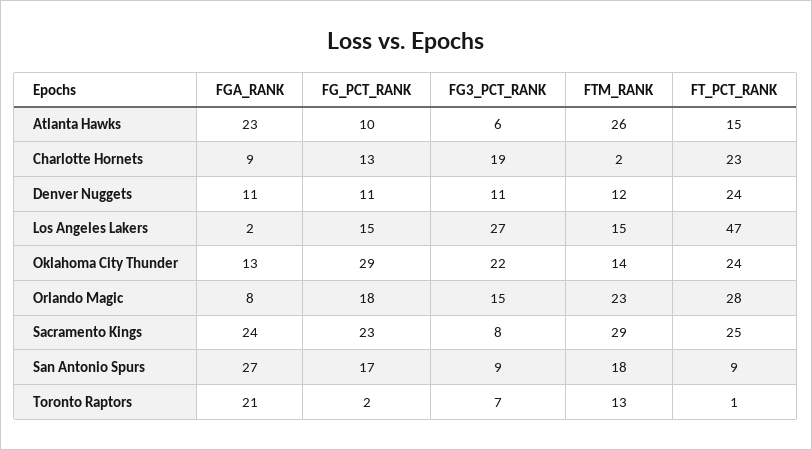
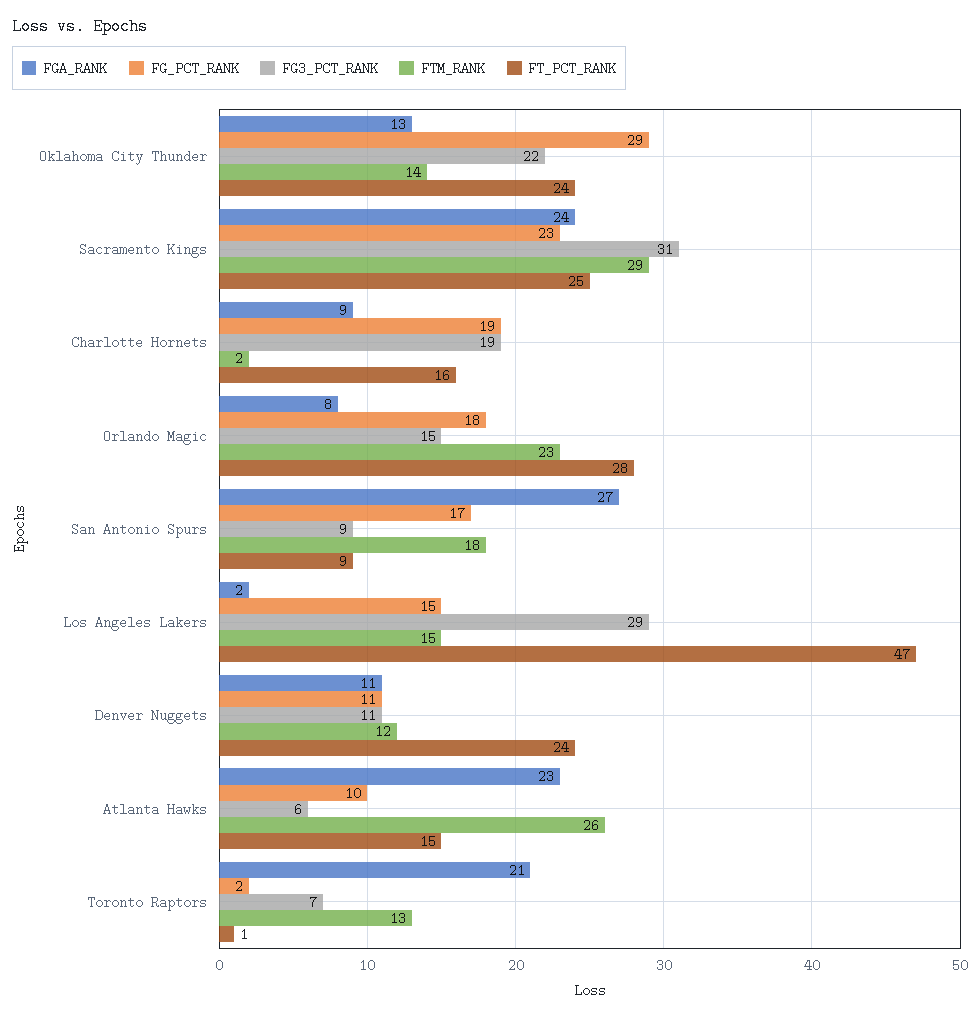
FG_PCT_RANK, Charlotte Hornets: 13 -> 19
FT_PCT_RANK, Charlotte Hornets: 23 -> 16
FG3_PCT_RANK, Los Angeles Lakers: 27 -> 29
FG3_PCT_RANK, Sacramento Kings: 8 -> 31

